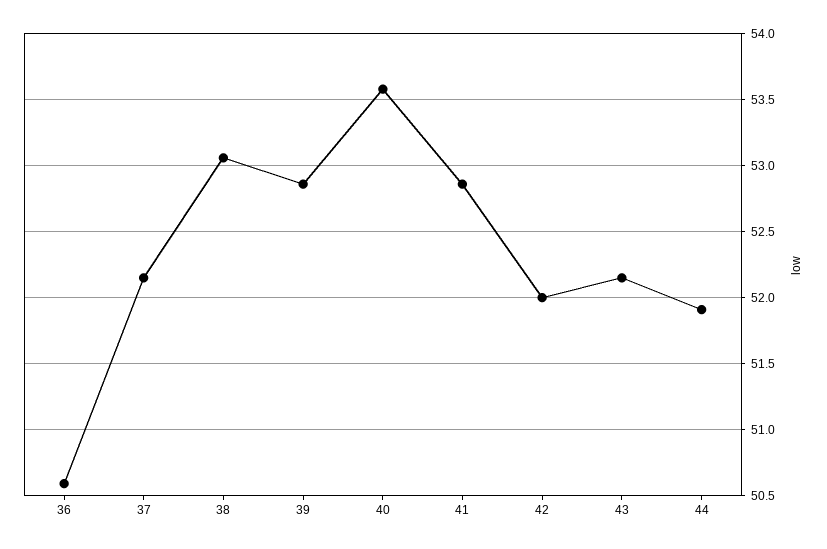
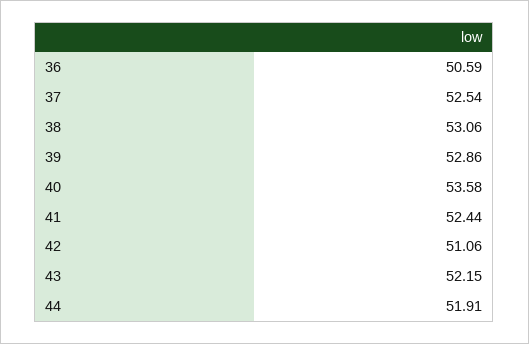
37: 52.15 -> 52.54
41: 52.85 -> 52.44
42: 52 -> 51.06

